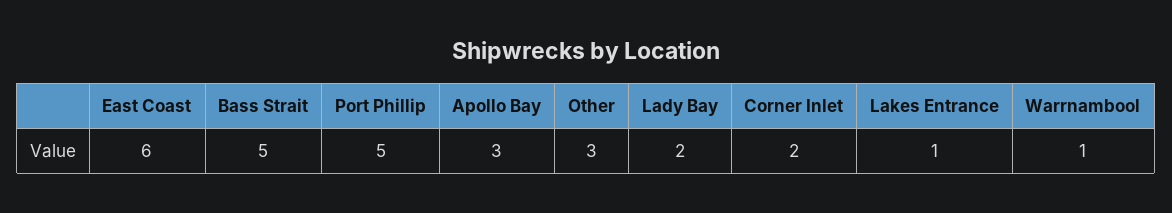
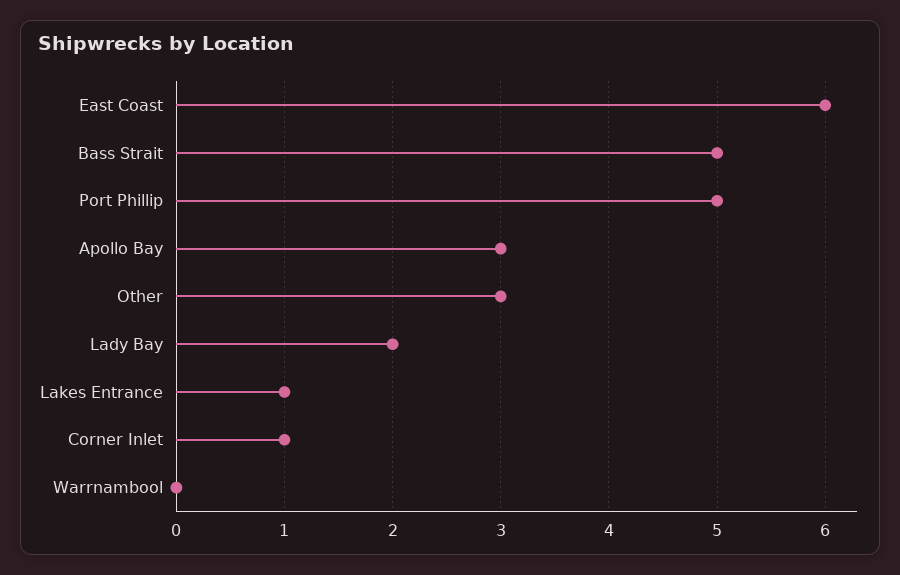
Corner Inlet: 2 -> 1
Warrnambool: 1 -> 0

